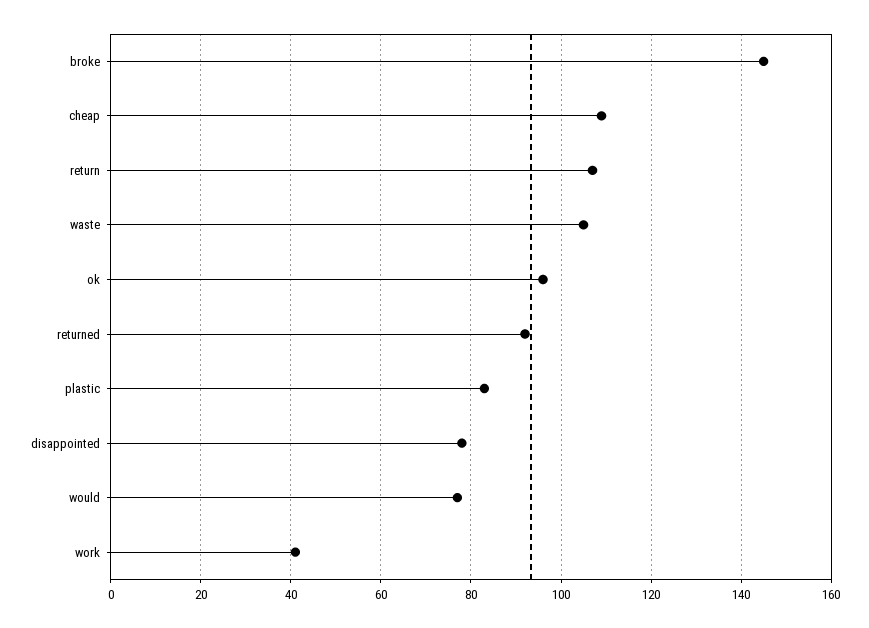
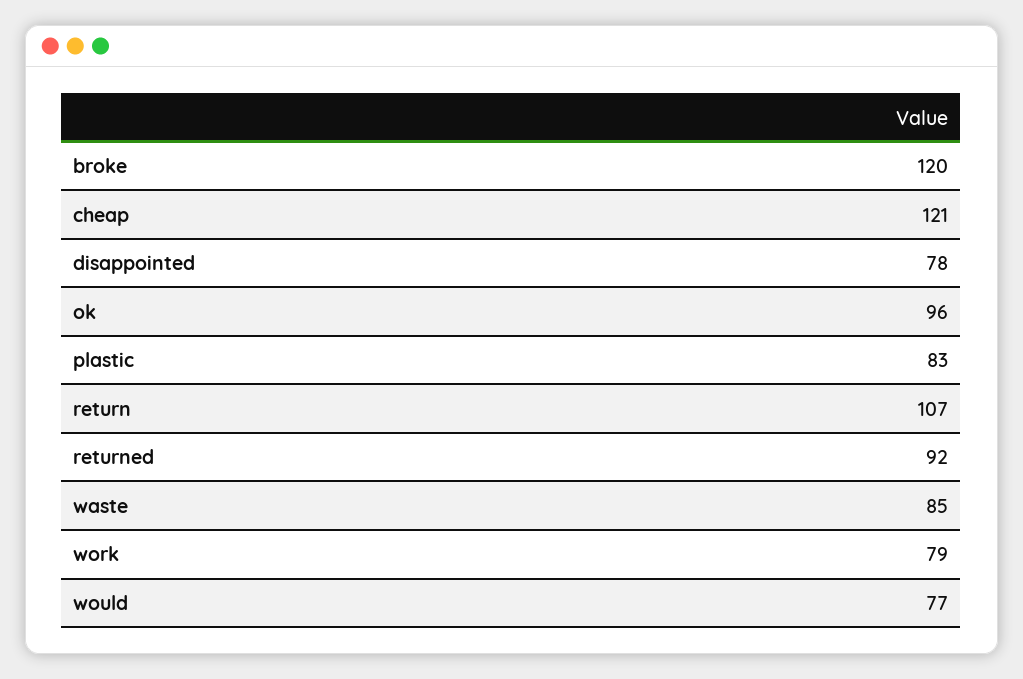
broke: 145 -> 120
cheap: 110 -> 121
waste: 105 -> 85
work: 40 -> 79

